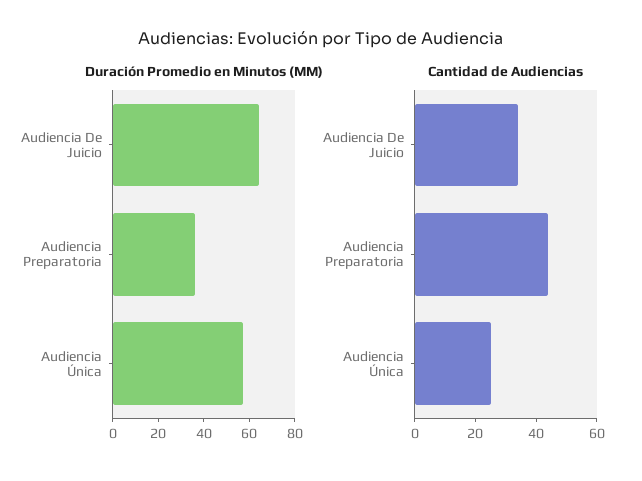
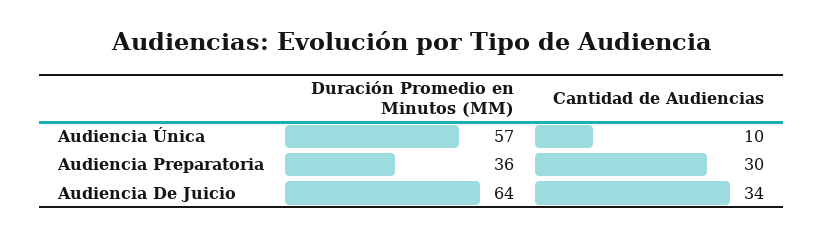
Cantidad de Audiencias, Audiencia Preparatoria: 45 -> 30
Cantidad de Audiencias, Audiencia Única: 25 -> 10

